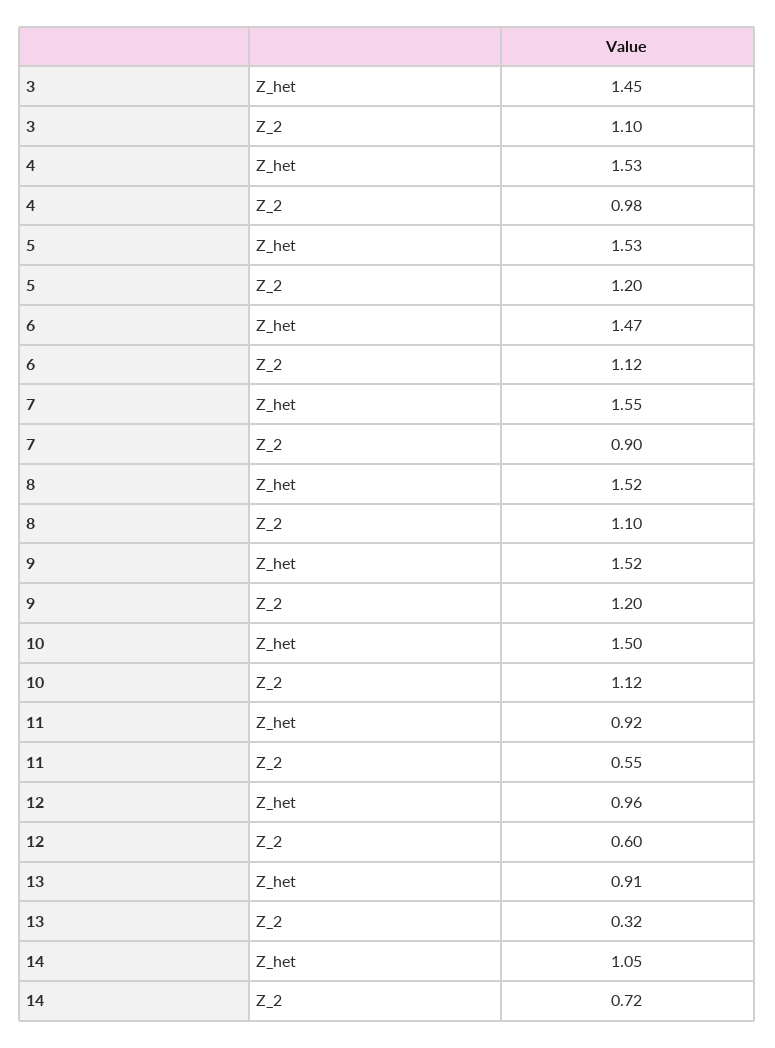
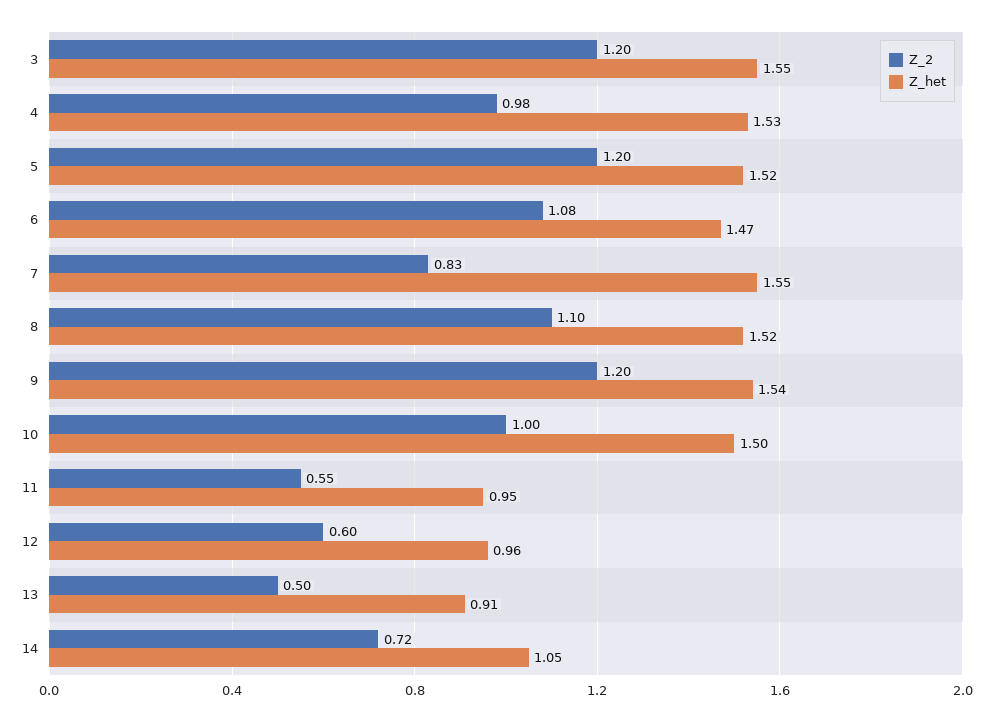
Z_het, 3: 1.45 -> 1.55
Z_2, 3: 1.1 -> 1.2
Z_het, 5: 1.53 -> 1.52
Z_2, 6: 1.12 -> 1.08
Z_2, 7: 0.9 -> 0.83
Z_het, 9: 1.52 -> 1.54
Z_2, 10: 1.12 -> 1
Z_het, 11: 0.92 -> 0.95
Z_2, 13: 0.32 -> 0.5

